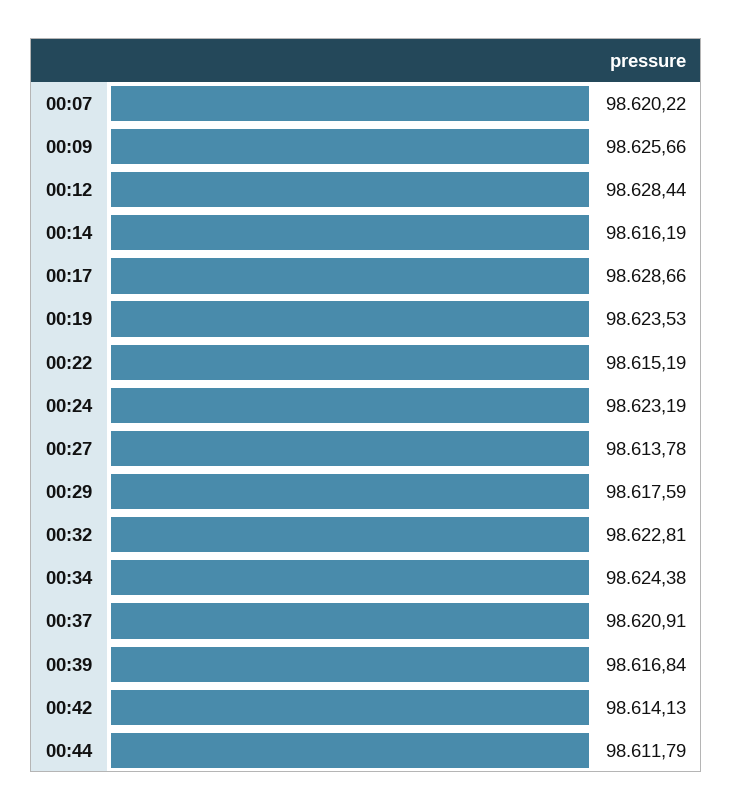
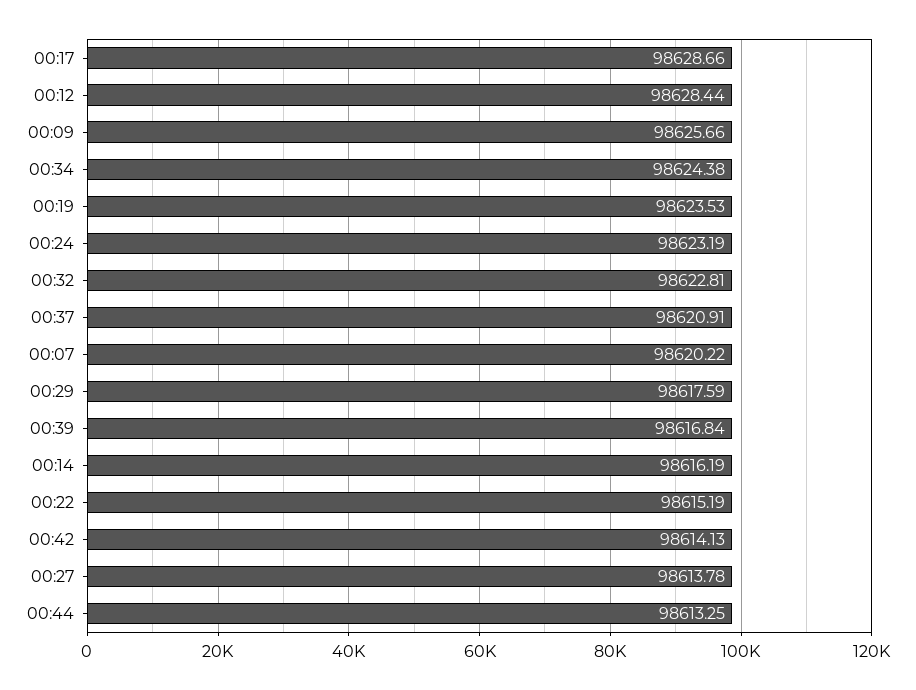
00:44: 98611.79 -> 98613.25

